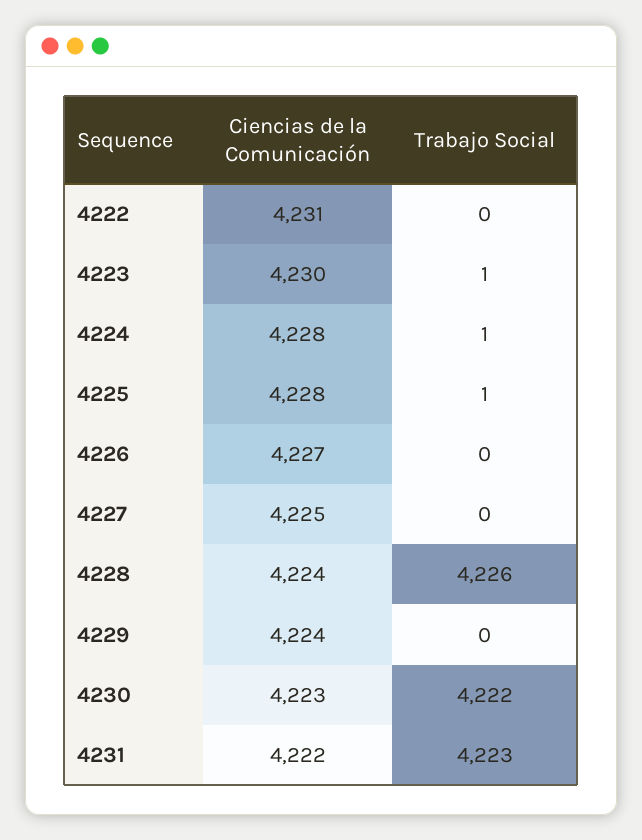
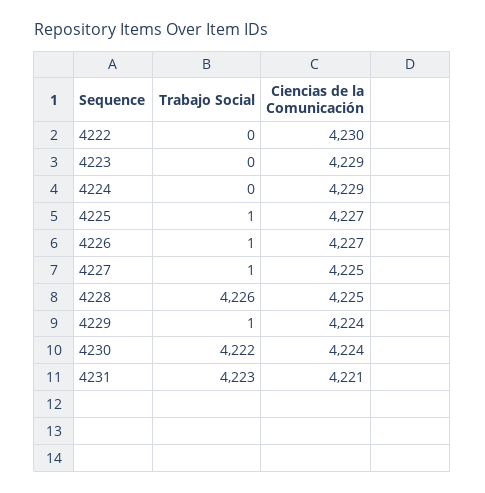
Ciencias de la Comunicación, 4222: 4231 -> 4230
Ciencias de la Comunicación, 4223: 4230 -> 4229
Trabajo Social, 4223: 1 -> 0
Ciencias de la Comunicación, 4224: 4228 -> 4229
Trabajo Social, 4224: 1 -> 0
Ciencias de la Comunicación, 4225: 4228 -> 4227
Trabajo Social, 4226: 0 -> 1
Trabajo Social, 4227: 0 -> 1
Ciencias de la Comunicación, 4228: 4224 -> 4225
Trabajo Social, 4229: 0 -> 1
Ciencias de la Comunicación, 4230: 4223 -> 4224
Ciencias de la Comunicación, 4231: 4222 -> 4221

